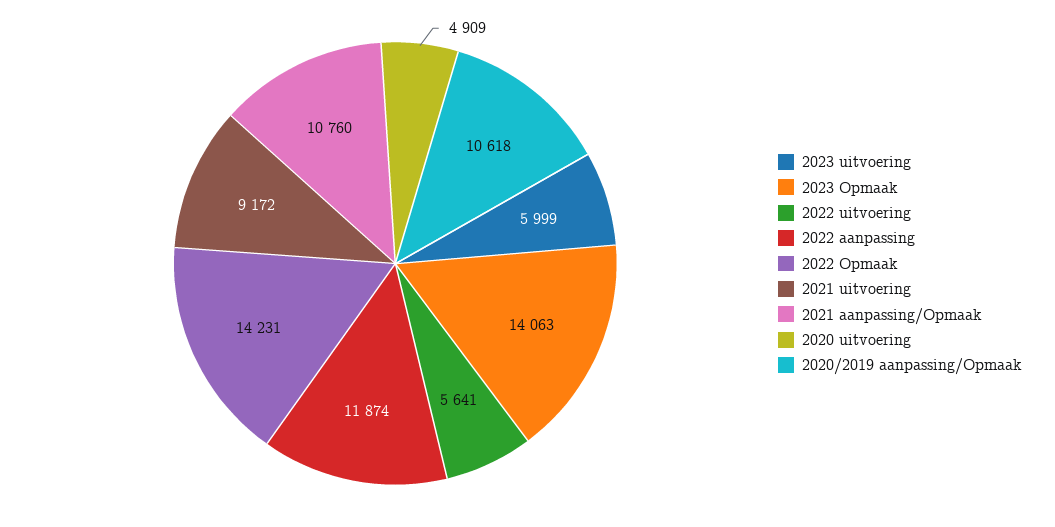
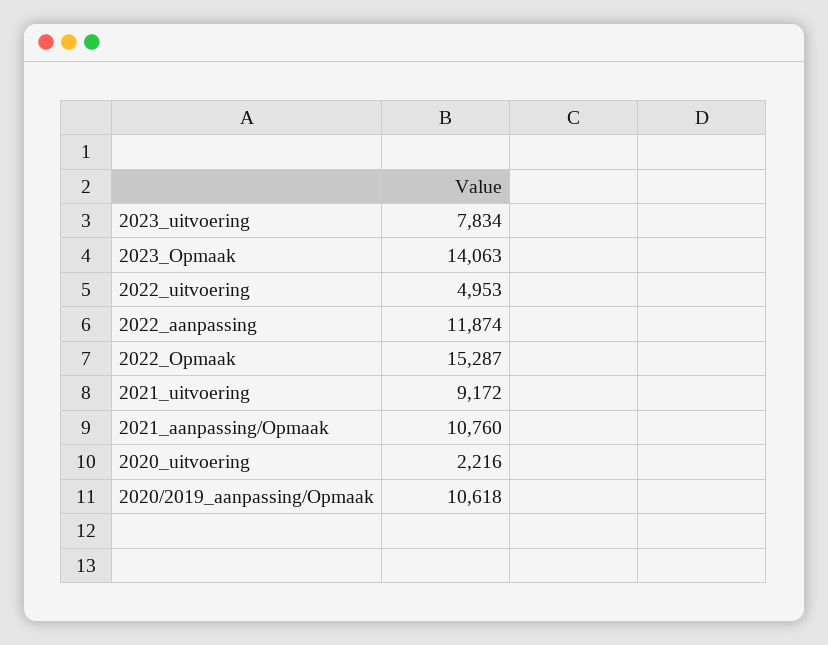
2023 uitvoering: 5999 -> 7834
2022 uitvoering: 5641 -> 4953
2022 Opmaak: 14231 -> 15287
2020 uitvoering: 4909 -> 2216

